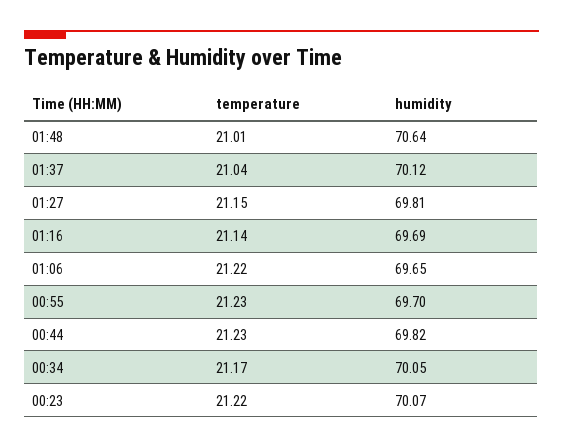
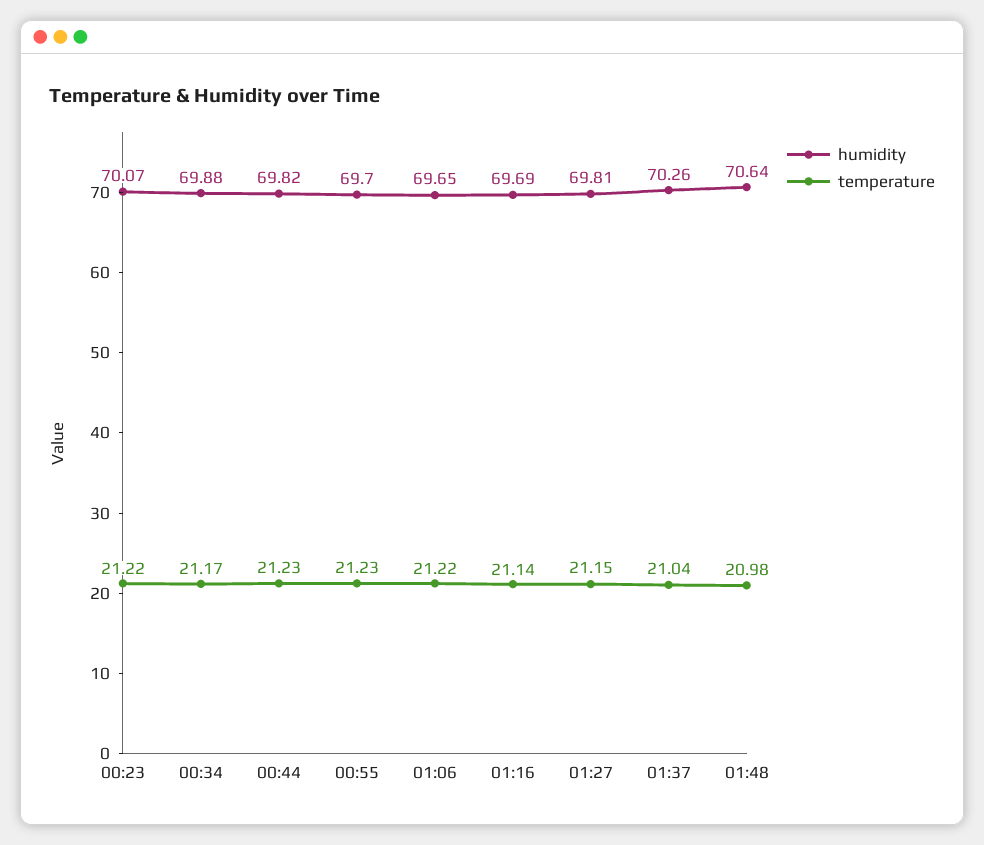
temperature, 01:48: 21.01 -> 20.98
humidity, 01:37: 70.12 -> 70.26
humidity, 00:34: 70.05 -> 69.88

